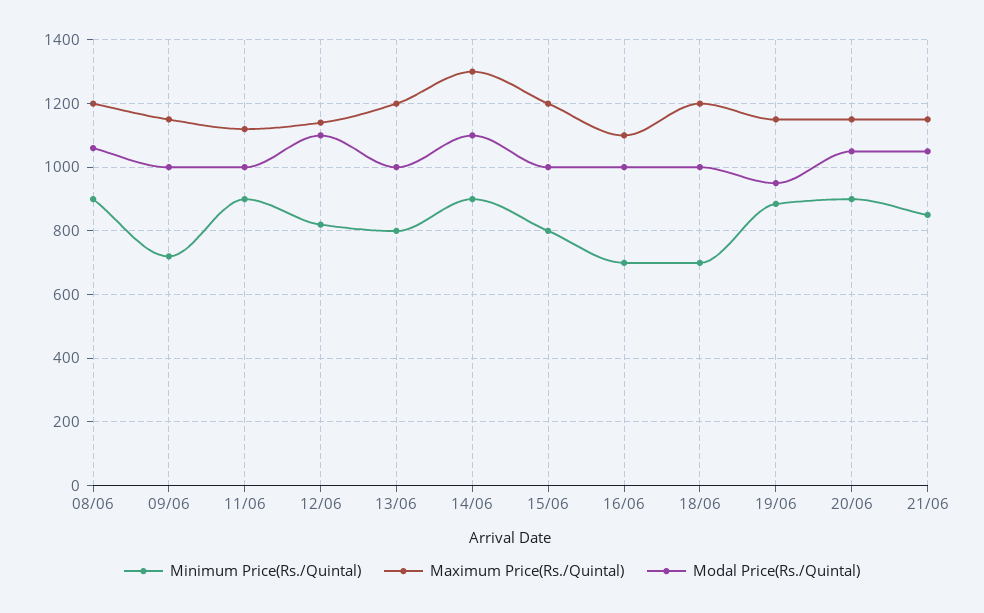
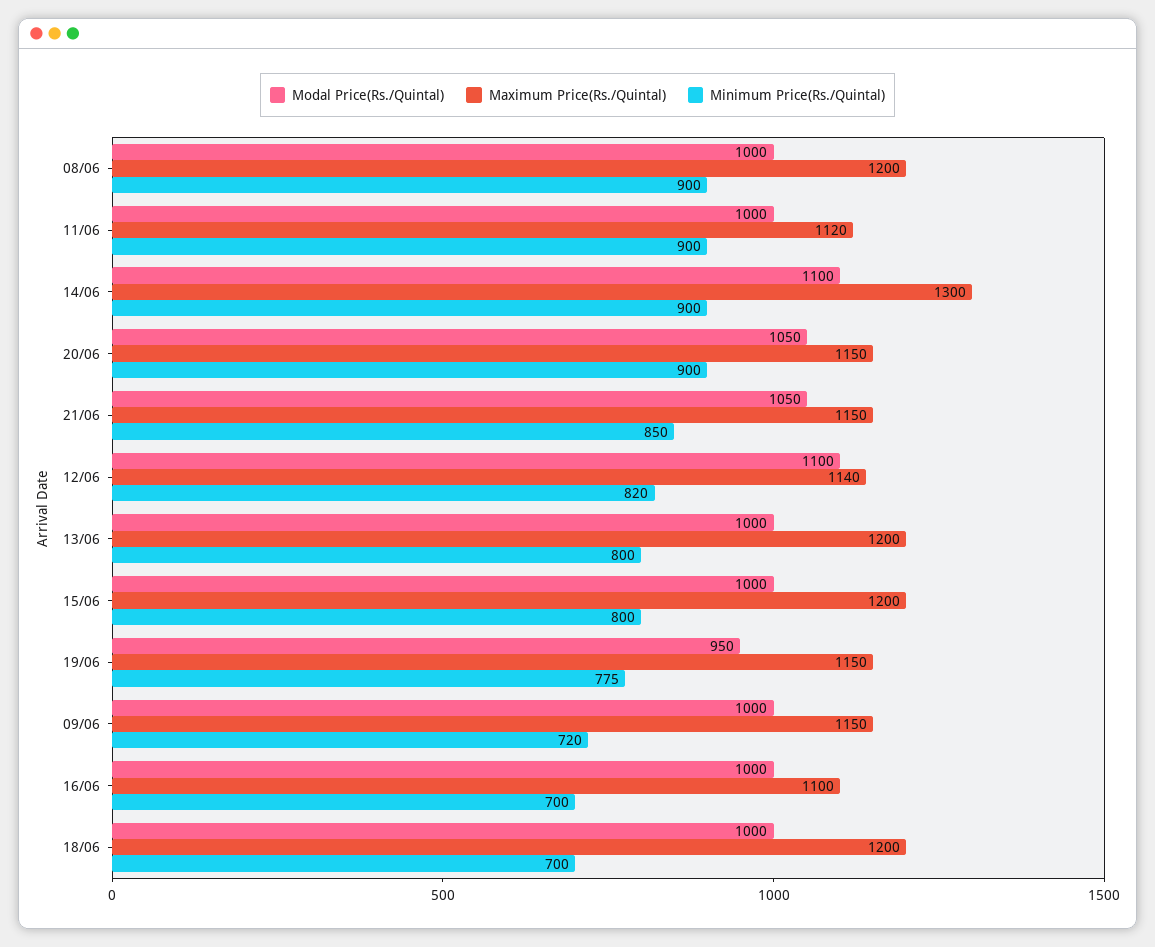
Modal Price(Rs./Quintal), 08/06: 1060 -> 1000
Minimum Price(Rs./Quintal), 19/06: 880 -> 775

